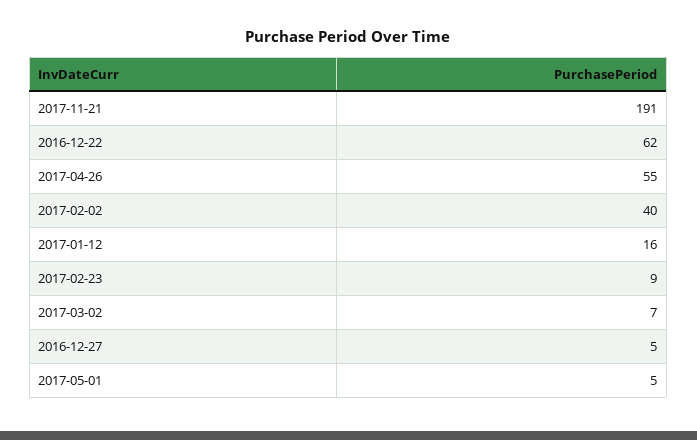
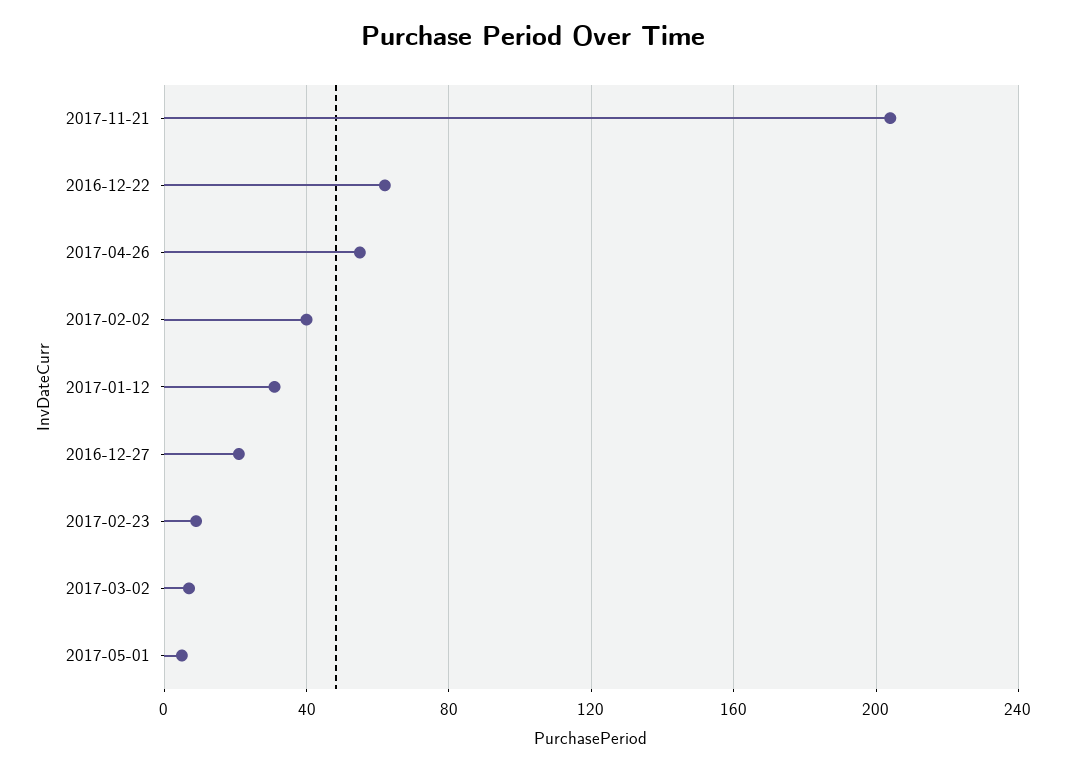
2017-11-21: 191 -> 205
2017-01-12: 16 -> 30
2016-12-27: 5 -> 20

